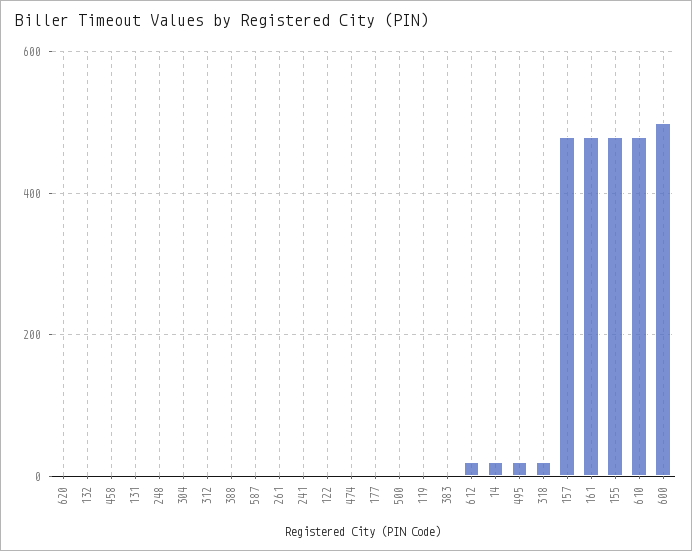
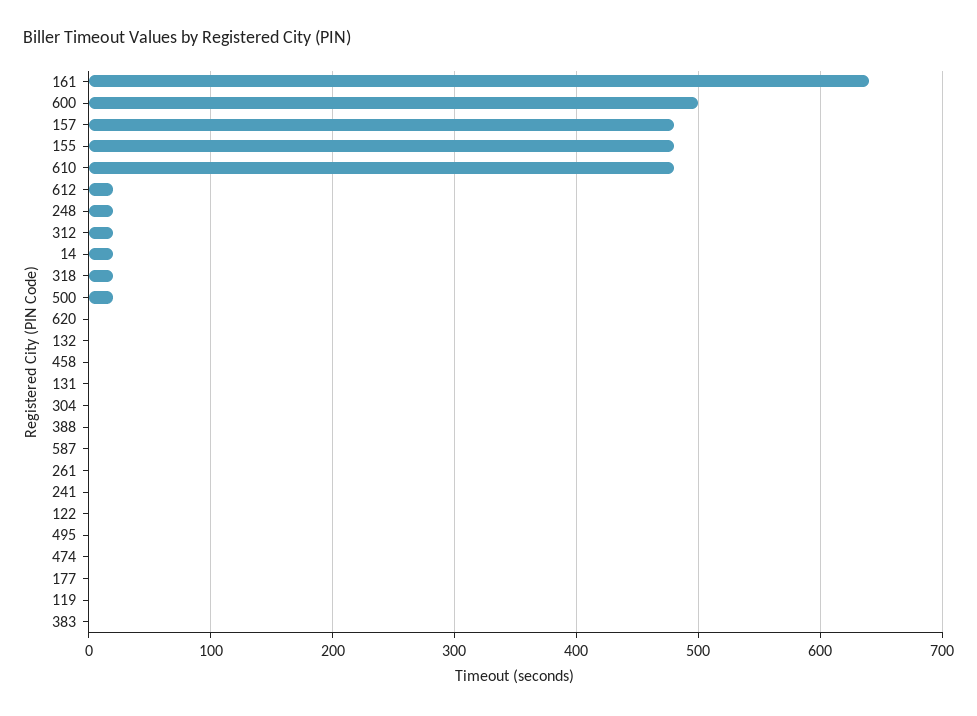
248: 0 -> 20
312: 0 -> 20
500: 0 -> 20
495: 20 -> 0
161: 480 -> 640

